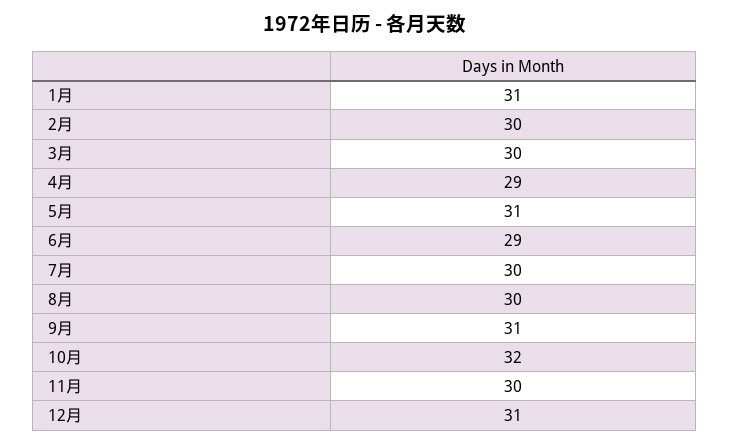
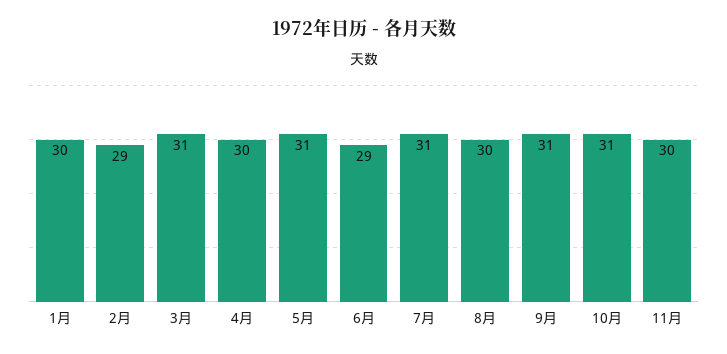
1月: 31 -> 30
2月: 30 -> 29
3月: 30 -> 31
4月: 29 -> 30
7月: 30 -> 31
10月: 32 -> 31
12月: 31 -> none

